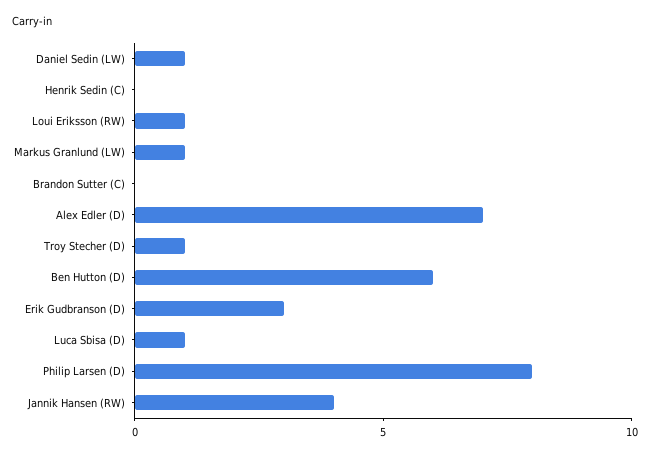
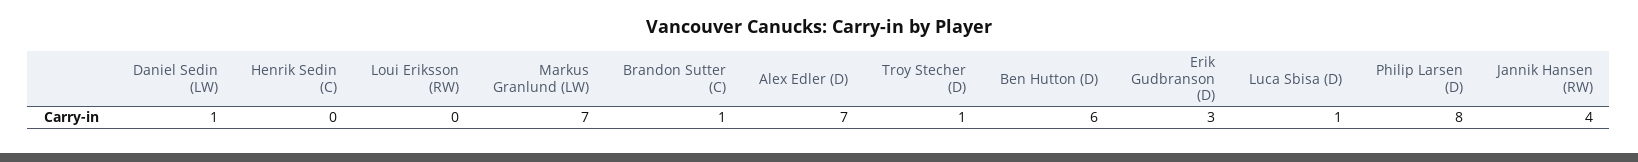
Loui Eriksson (RW): 1 -> 0
Markus Granlund (LW): 1 -> 7
Brandon Sutter (C): 0 -> 1

